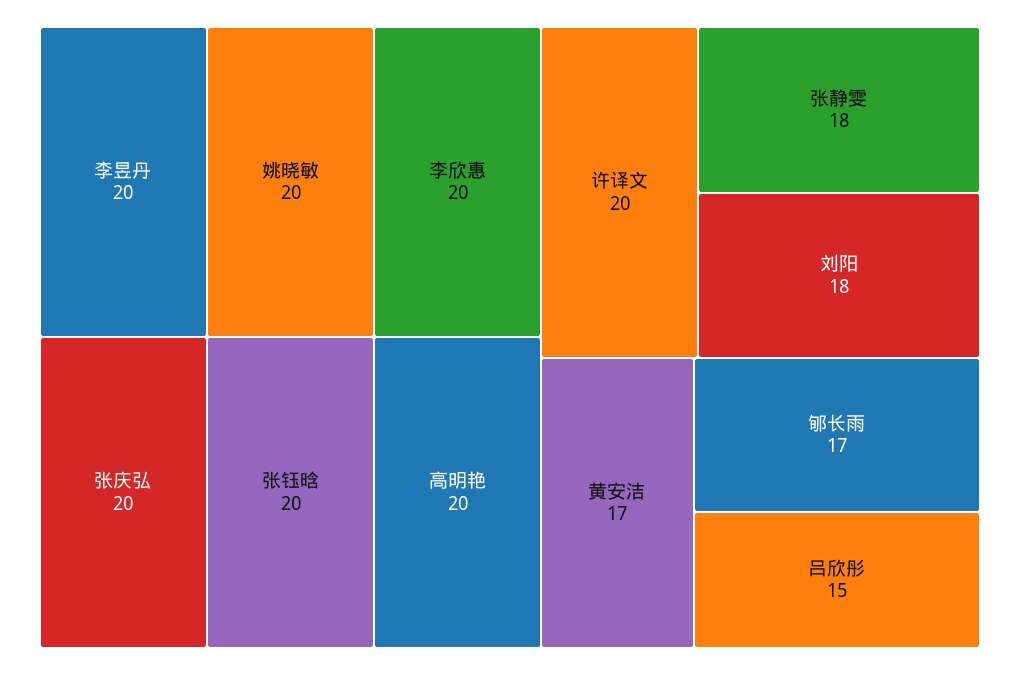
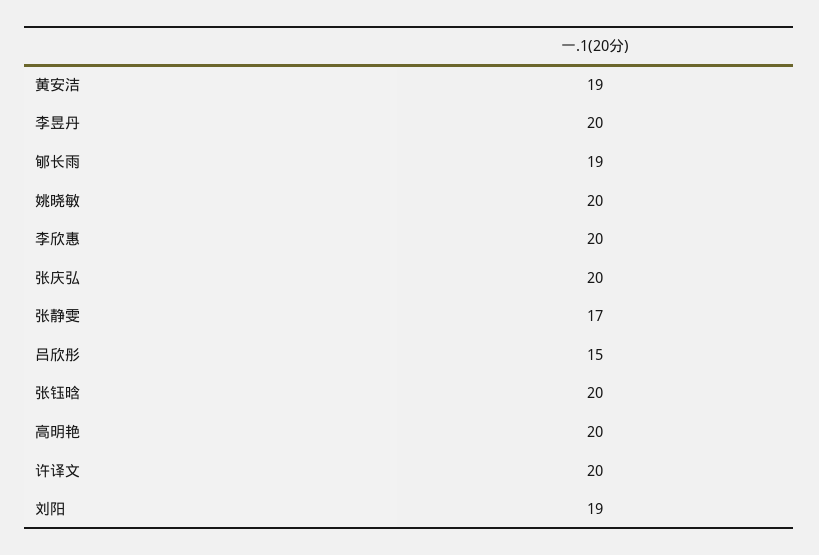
张静雯: 18 -> 17
刘阳: 18 -> 19
黄安洁: 17 -> 19
郇长雨: 17 -> 19

